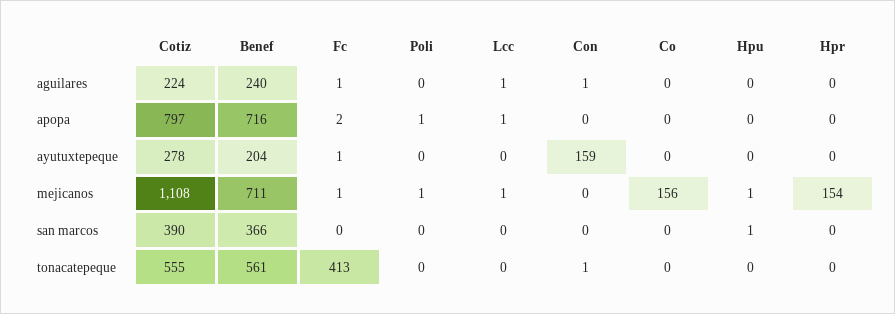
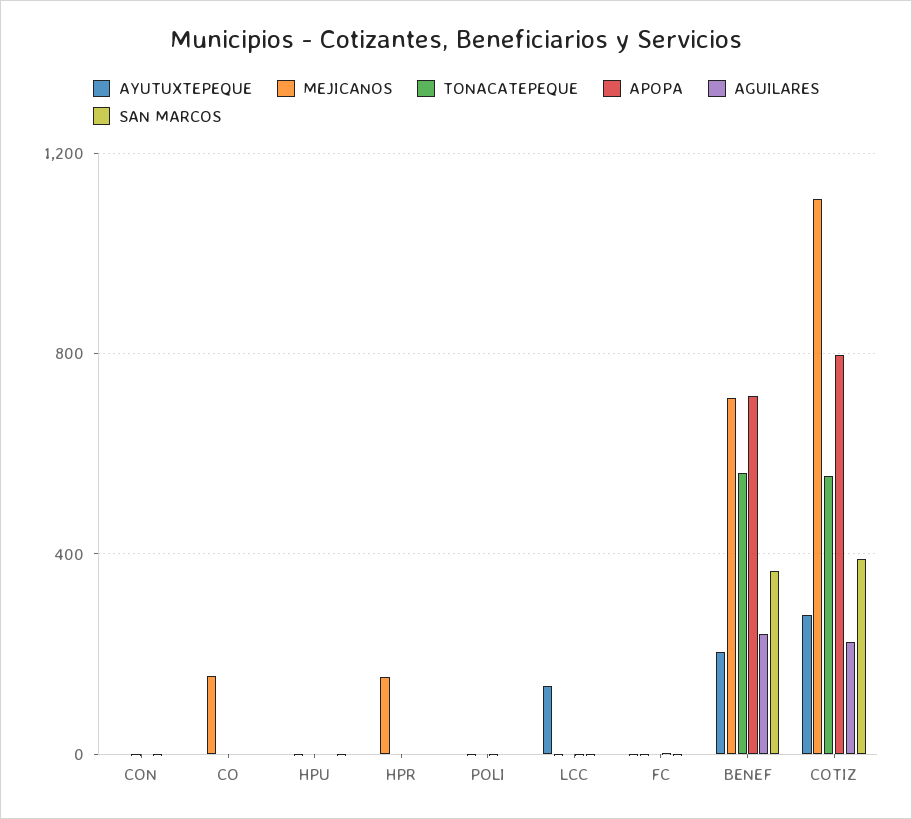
ayutuxtepeque, Lcc: 0 -> 150
ayutuxtepeque, Con: 159 -> 0
tonacatepeque, Fc: 413 -> 0

